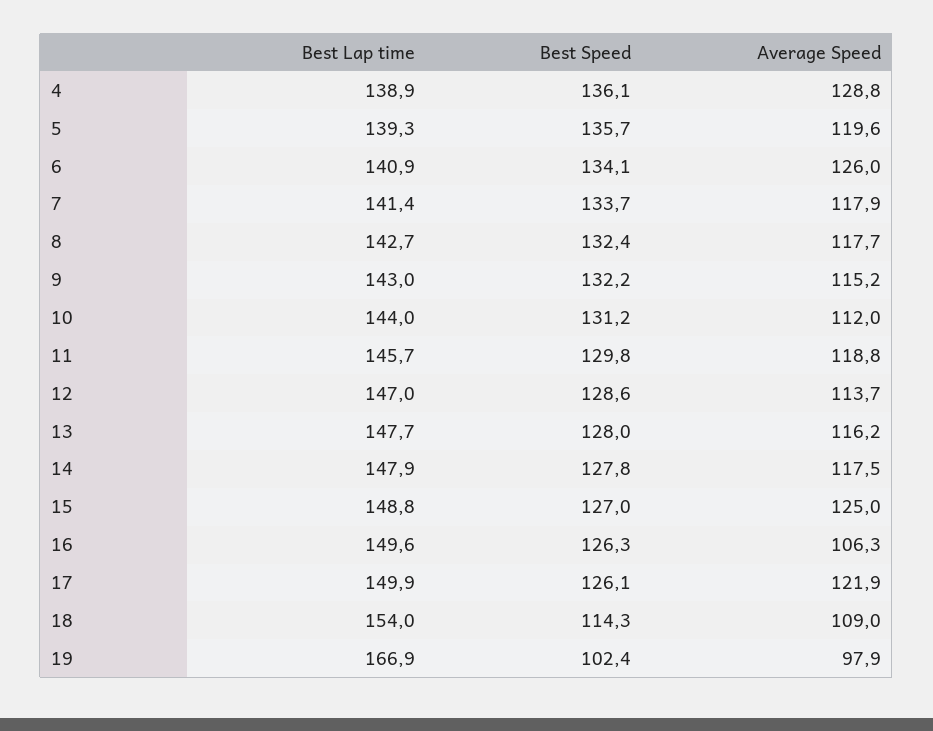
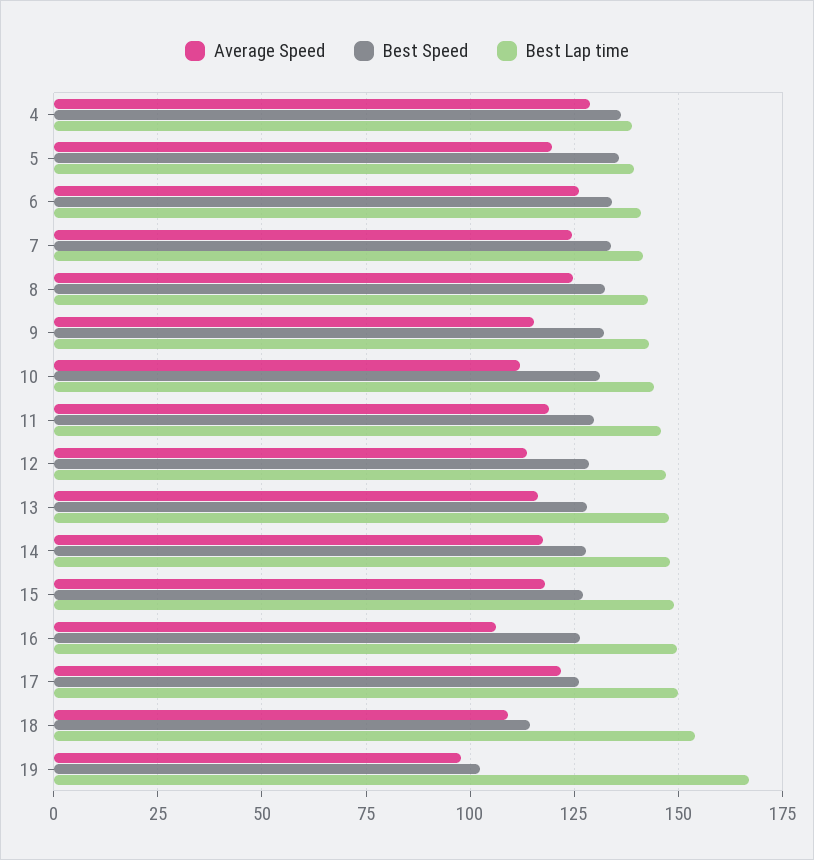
Average Speed, 7: 117.9 -> 125
Average Speed, 8: 117.7 -> 125
Average Speed, 15: 125 -> 117.5

